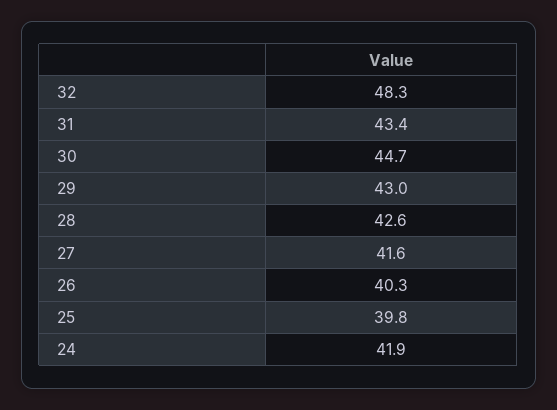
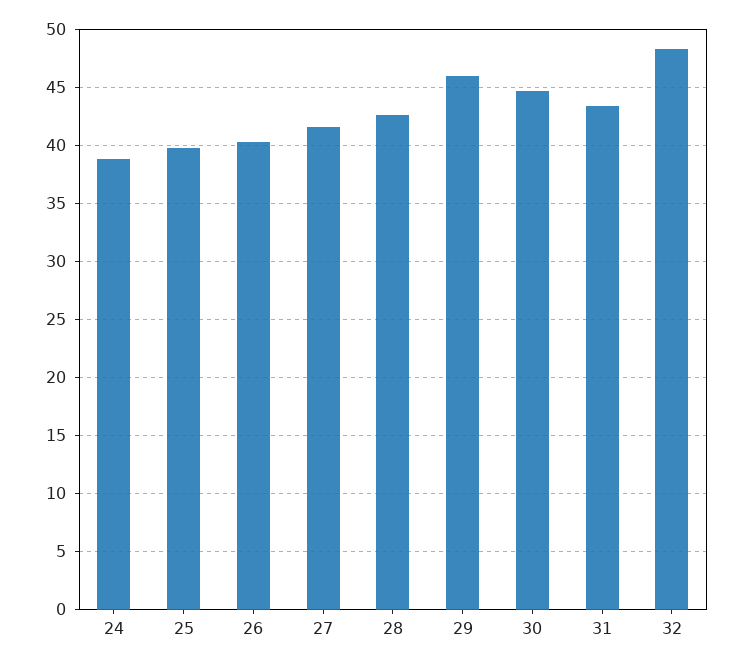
29: 43 -> 46
24: 41.9 -> 39

